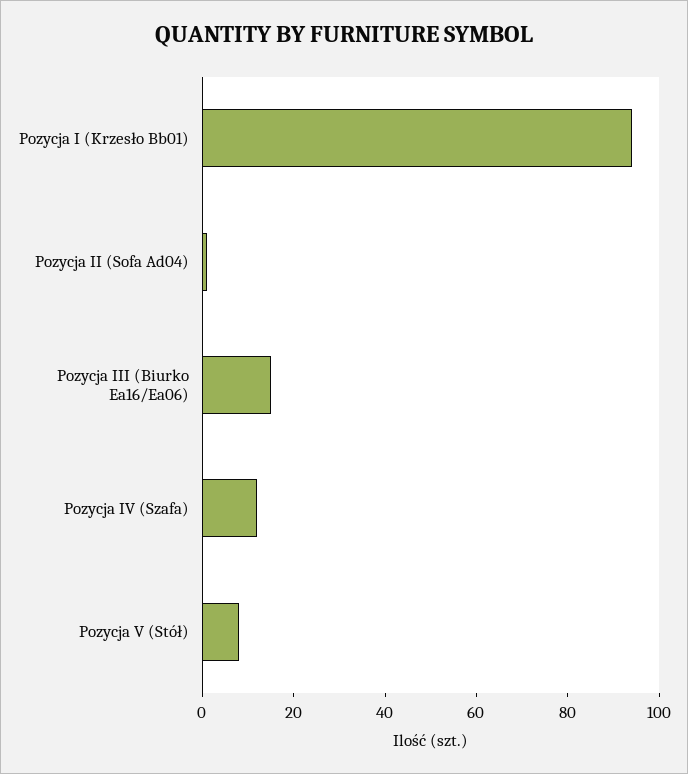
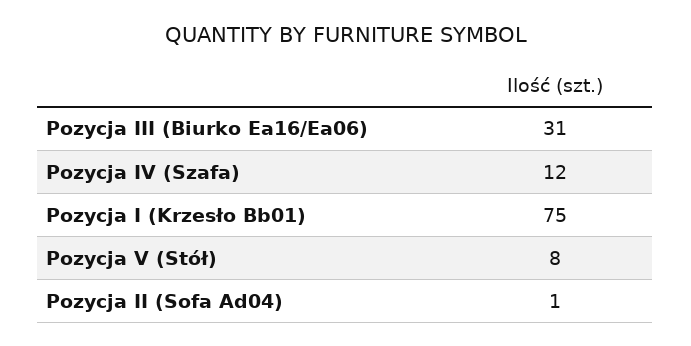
Pozycja I (Krzesło Bb01): 95 -> 75
Pozycja III (Biurko Ea16/Ea06): 15 -> 31

